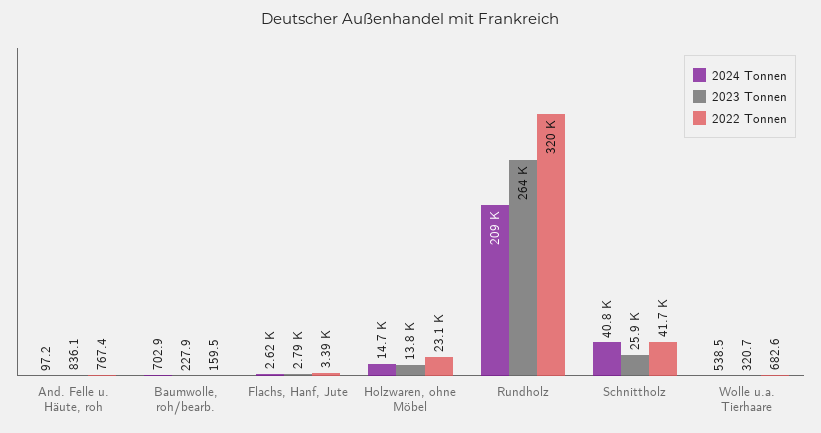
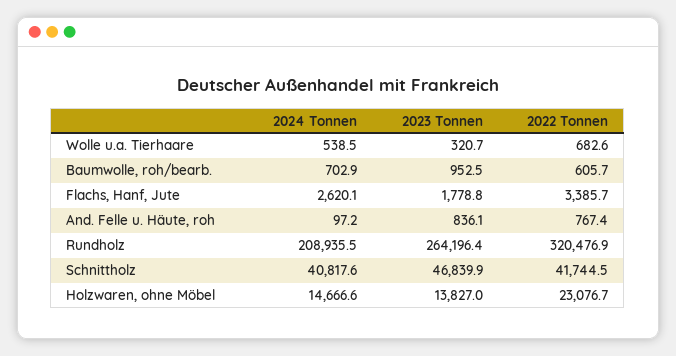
2023 Tonnen, Baumwolle, roh/bearb.: 227.9 -> 952.5
2022 Tonnen, Baumwolle, roh/bearb.: 159.5 -> 605.7
2023 Tonnen, Flachs, Hanf, Jute: 2790 -> 1778.8
2023 Tonnen, Schnittholz: 25900 -> 46839.9

